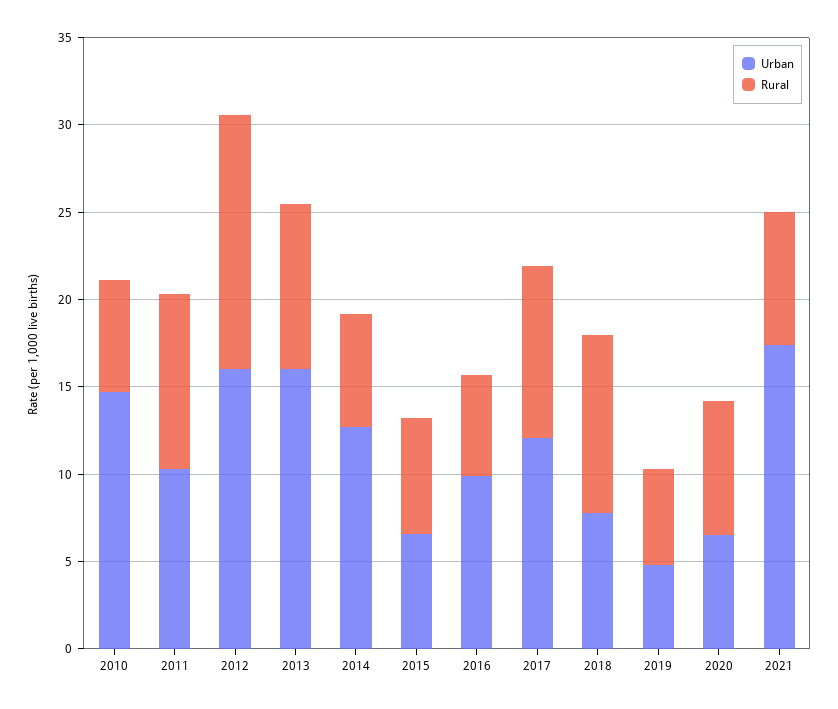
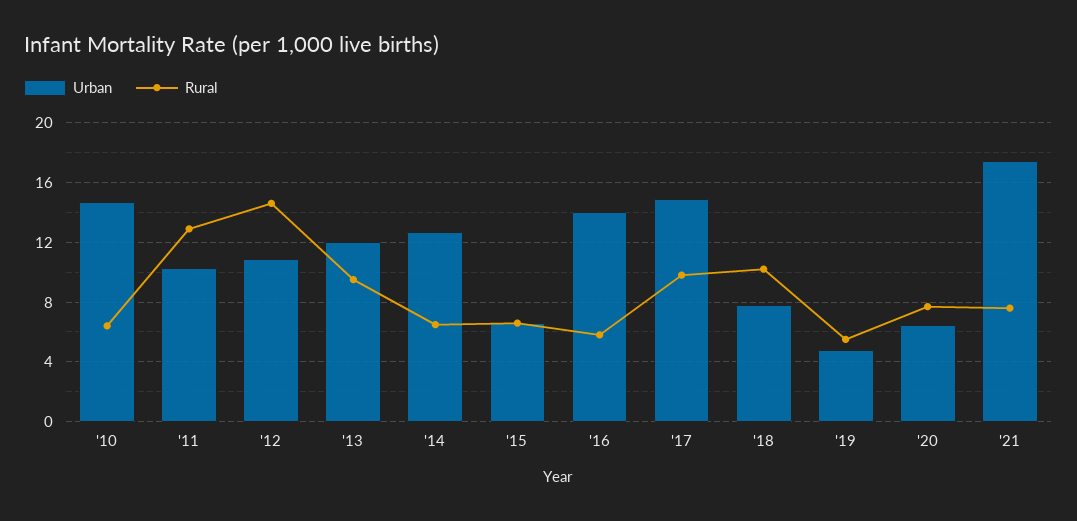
Rural, 2011: 10 -> 13
Urban, 2012: 16 -> 11
Urban, 2013: 16 -> 12
Urban, 2016: 10 -> 14
Urban, 2017: 12 -> 15

